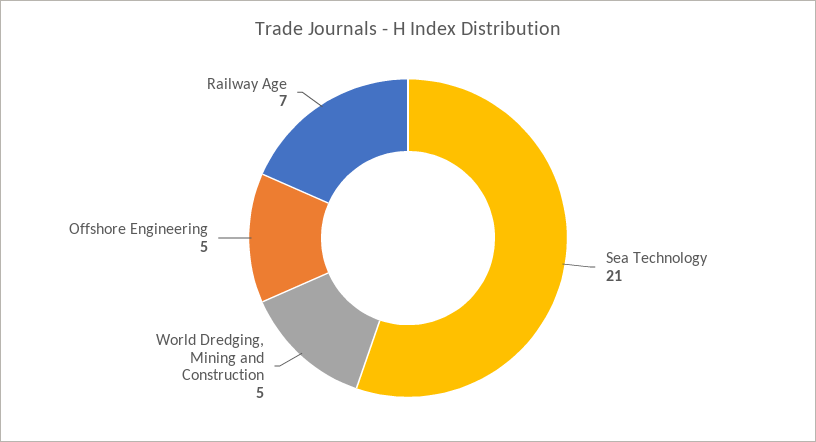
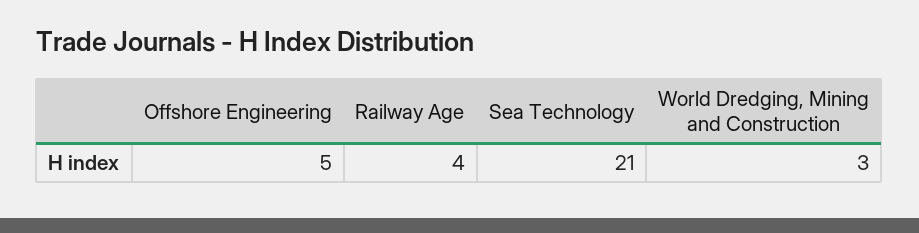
World Dredging, Mining and Construction: 5 -> 3
Railway Age: 7 -> 4

